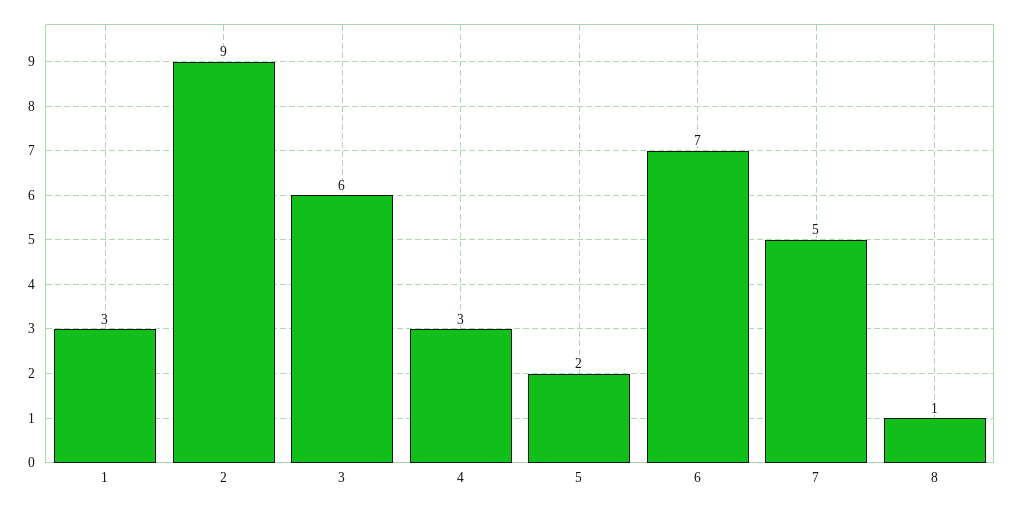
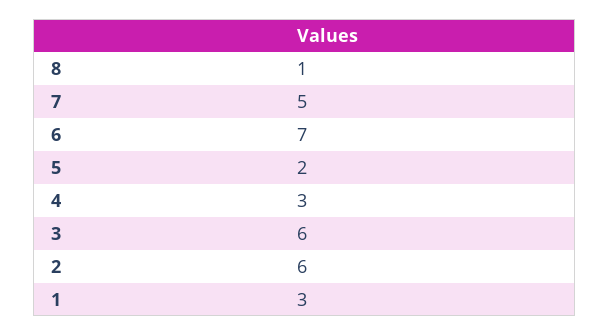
2: 9 -> 6

